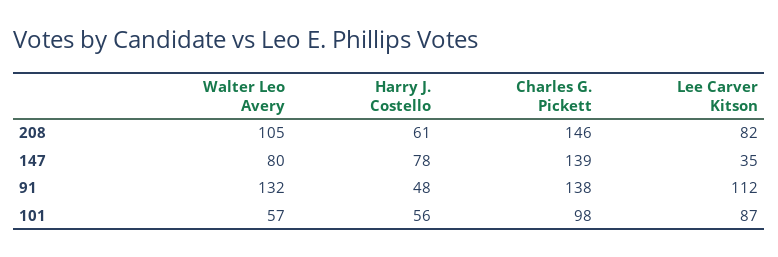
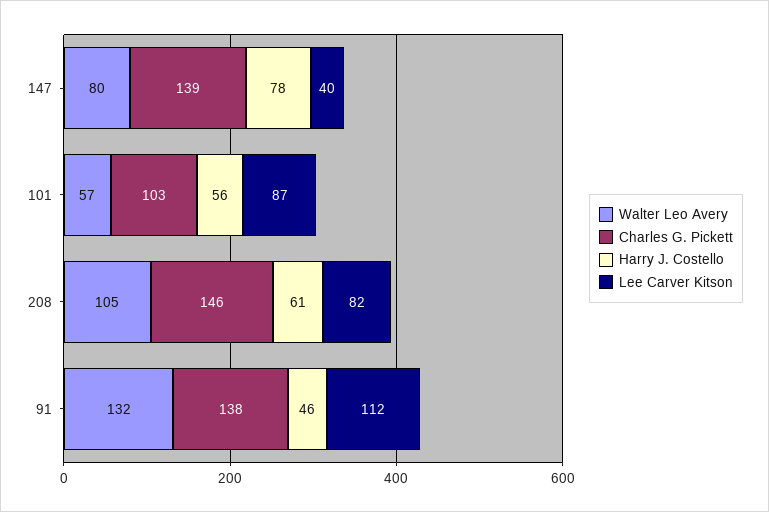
Lee Carver Kitson, 147: 35 -> 40
Harry J. Costello, 91: 48 -> 46
Charles G. Pickett, 101: 98 -> 103

